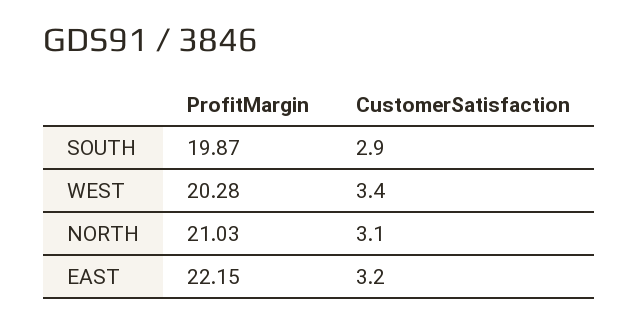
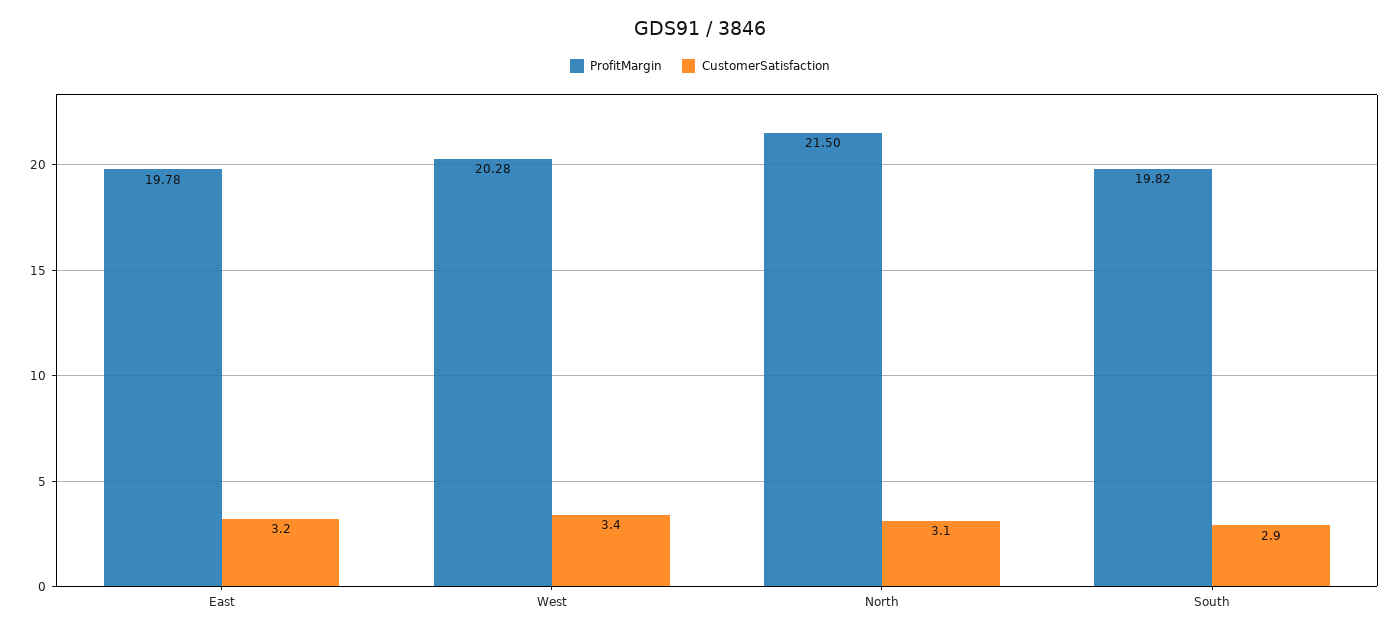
ProfitMargin, SOUTH: 19.87 -> 19.82
ProfitMargin, NORTH: 21.03 -> 21.5
ProfitMargin, EAST: 22.15 -> 19.78

